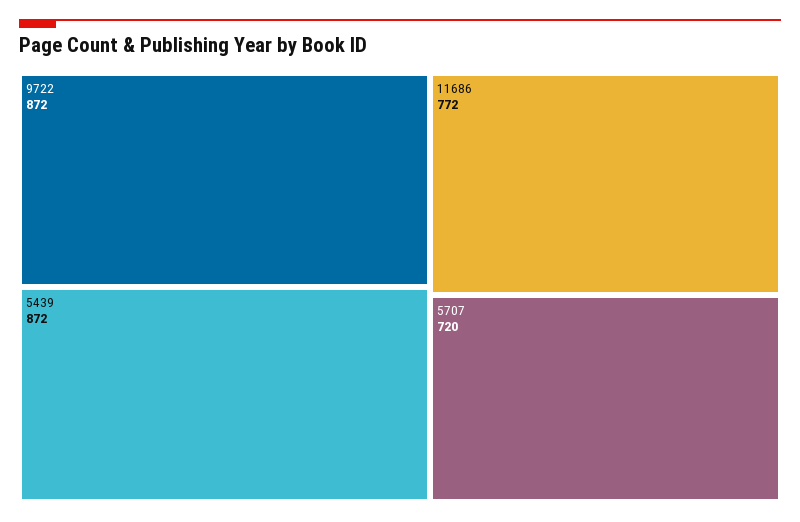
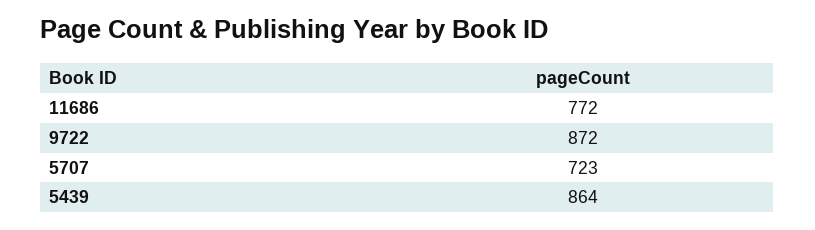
5439: 872 -> 864
5707: 720 -> 723

